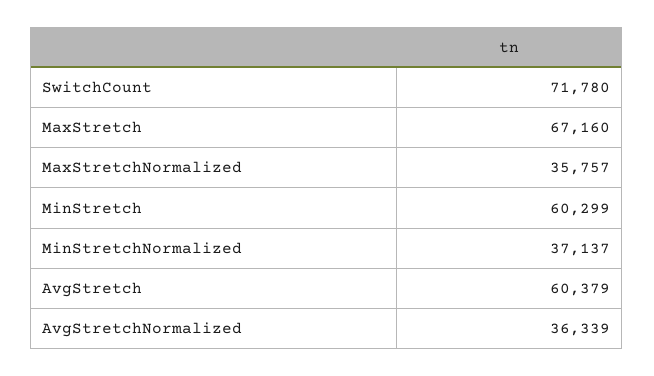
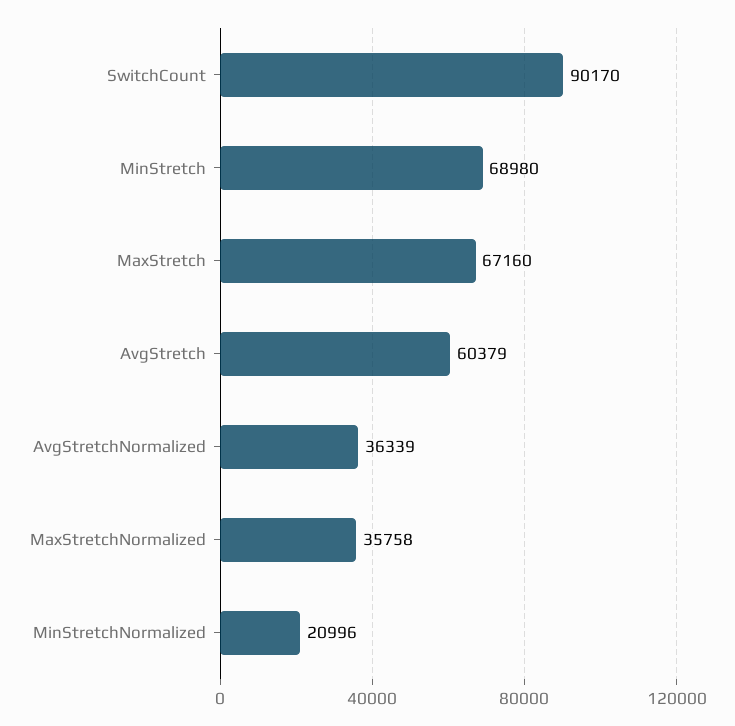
SwitchCount: 71780 -> 90170
MaxStretchNormalized: 35757 -> 35758
MinStretch: 60299 -> 68980
MinStretchNormalized: 37137 -> 20996

